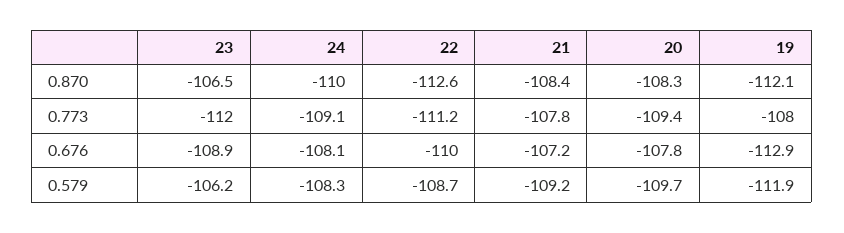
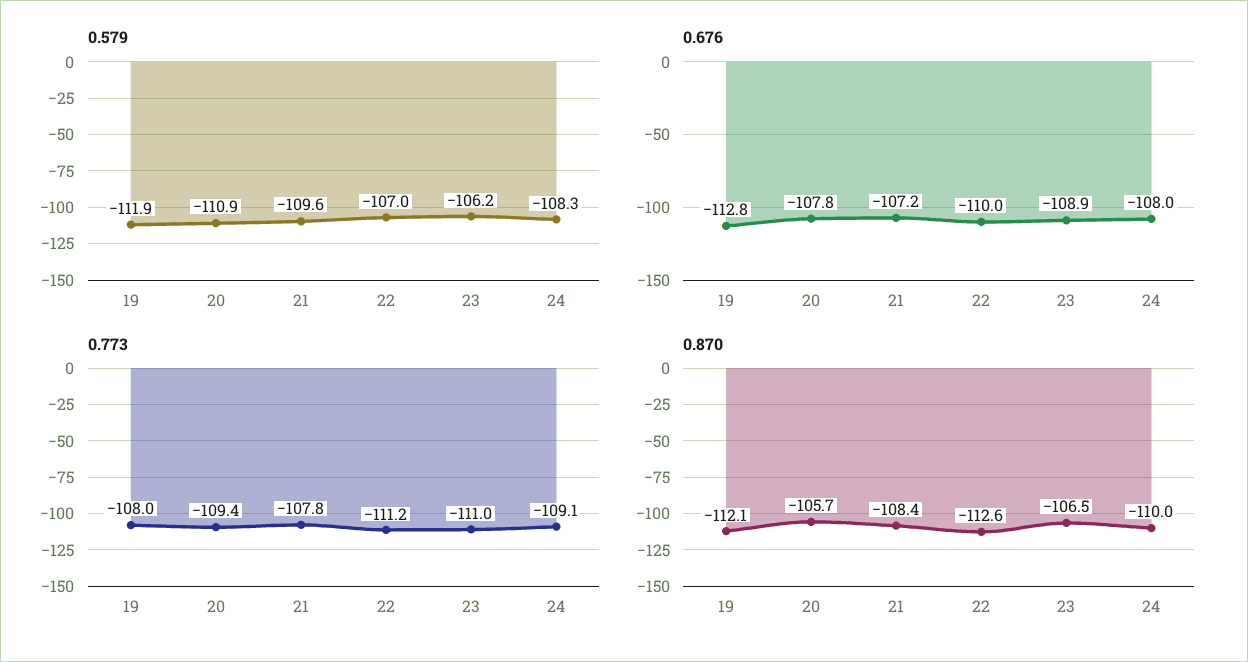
0.870, 20: -108.3 -> -105.7
0.773, 23: -112 -> -111
0.676, 24: -108.1 -> -108
0.676, 19: -112.9 -> -112.8
0.579, 22: -108.7 -> -107
0.579, 21: -109.2 -> -109.6
0.579, 20: -109.7 -> -110.9

